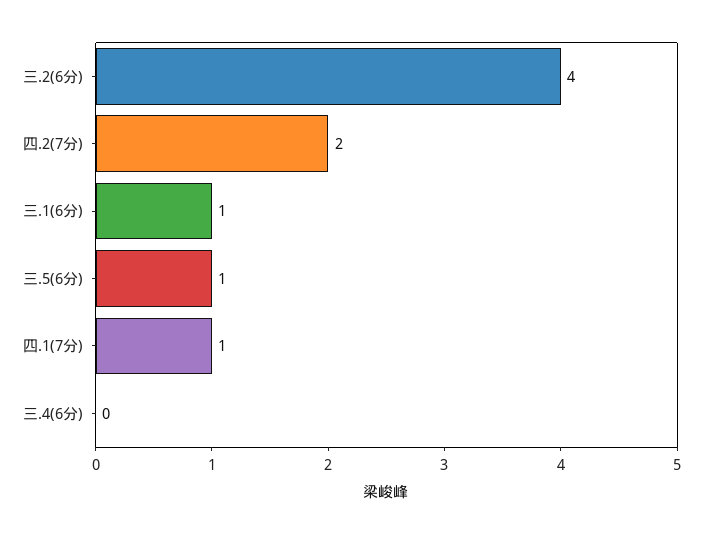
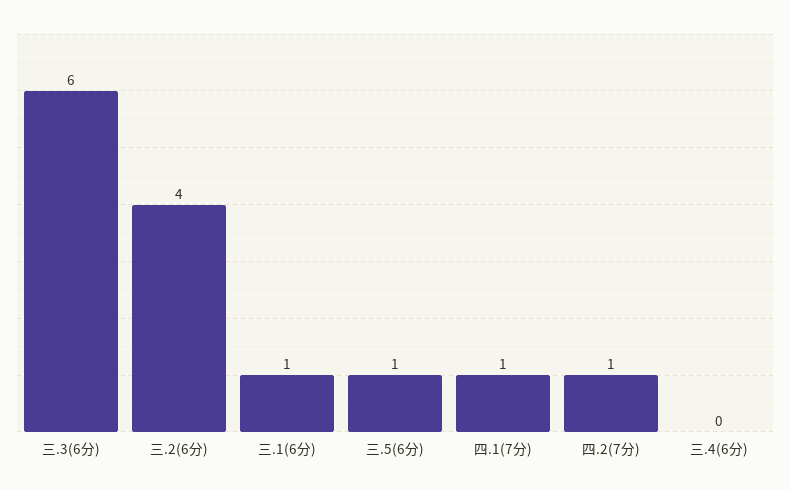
四.2(7分): 2 -> 1
三.3(6分): none -> 6

